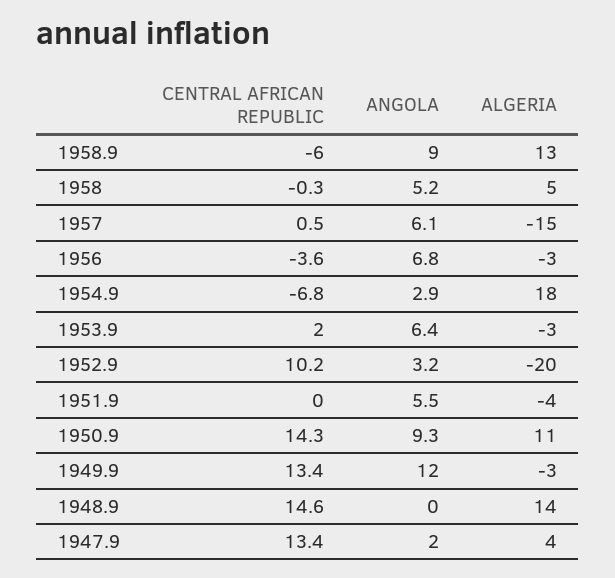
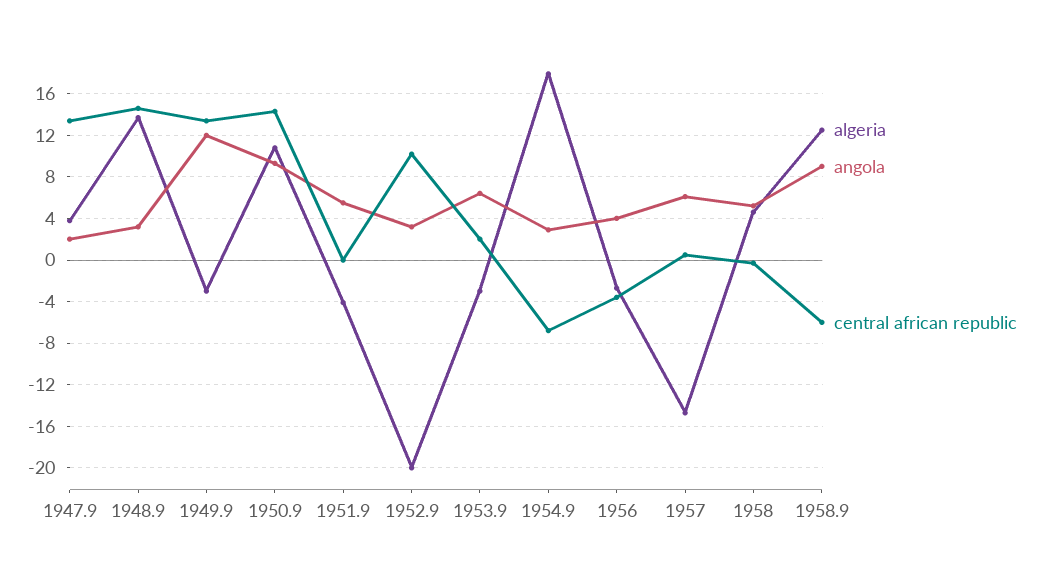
ANGOLA, 1956: 6.8 -> 4
ANGOLA, 1948.9: 0 -> 3

